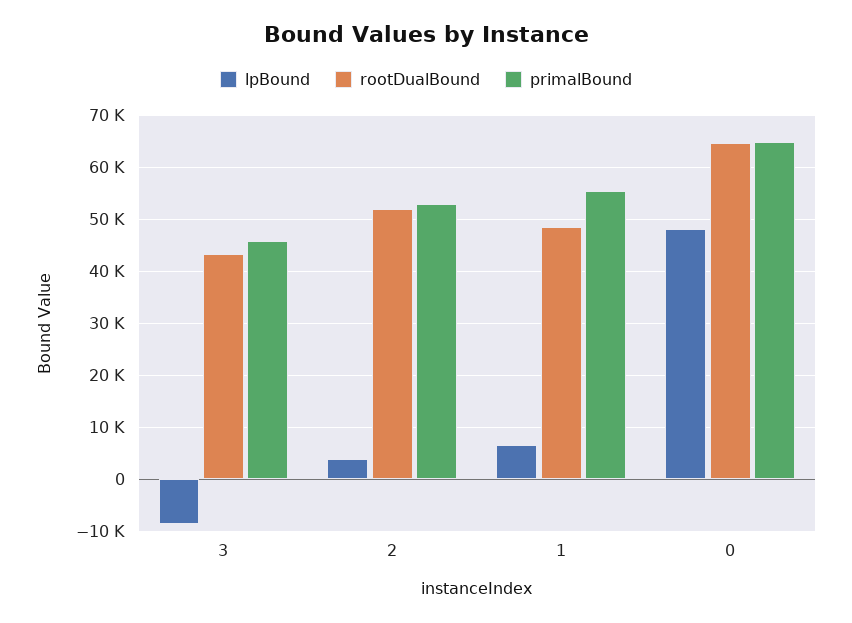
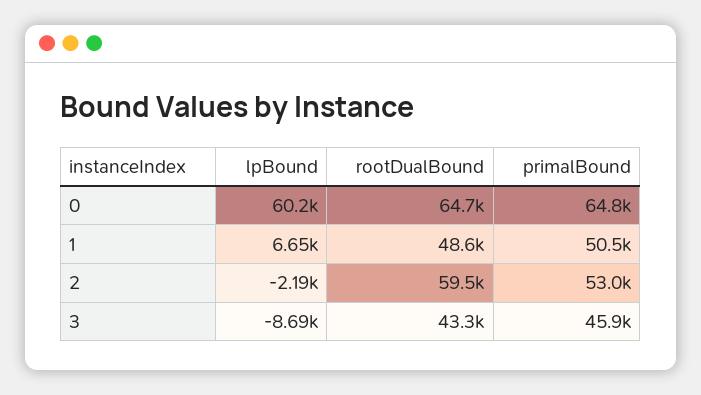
lpBound, 2: 4000 -> -2190
rootDualBound, 2: 52000 -> 59500
primalBound, 1: 56000 -> 50500
lpBound, 0: 48000 -> 60200

